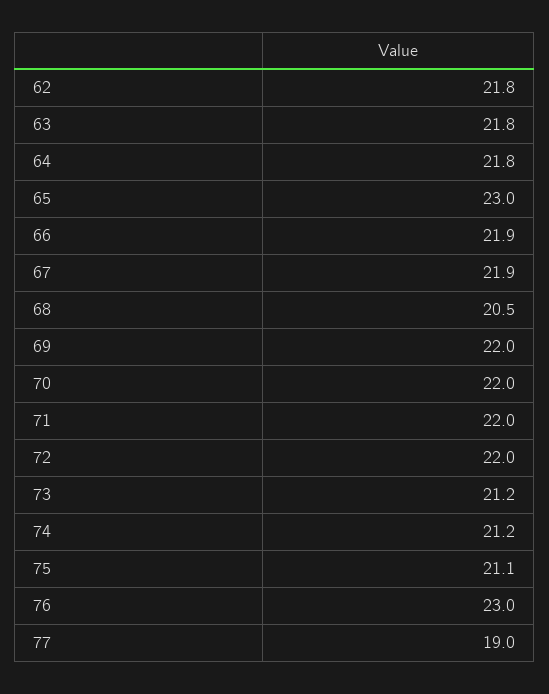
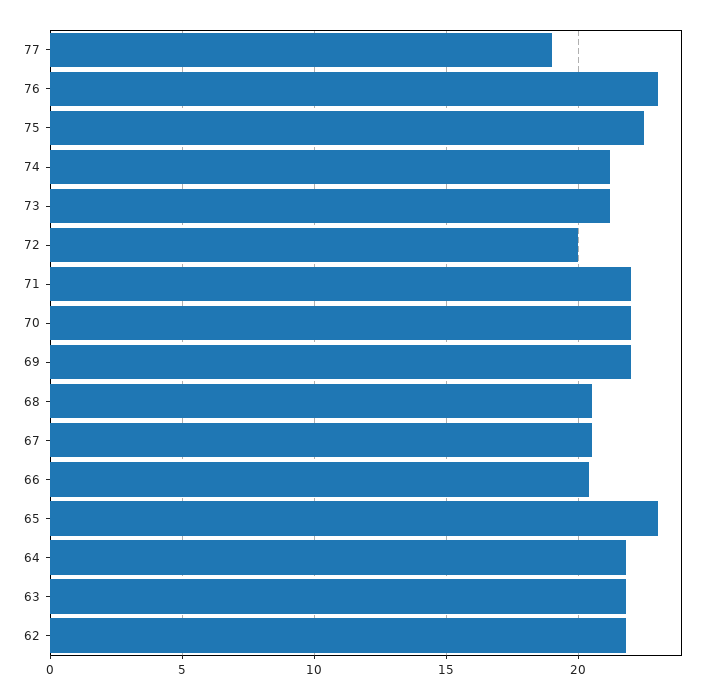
66: 21.9 -> 20.5
67: 21.9 -> 20.5
72: 22 -> 20
75: 21.1 -> 22.5

